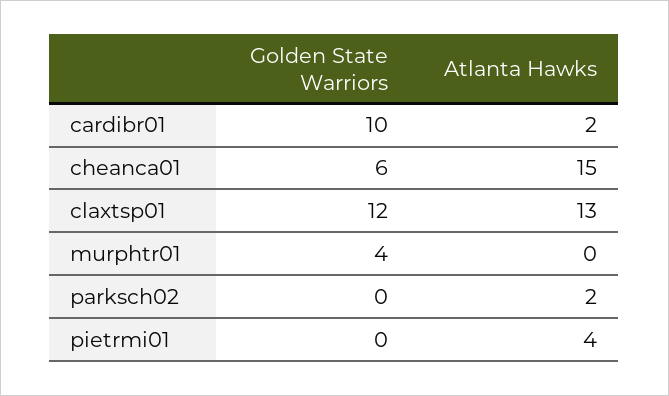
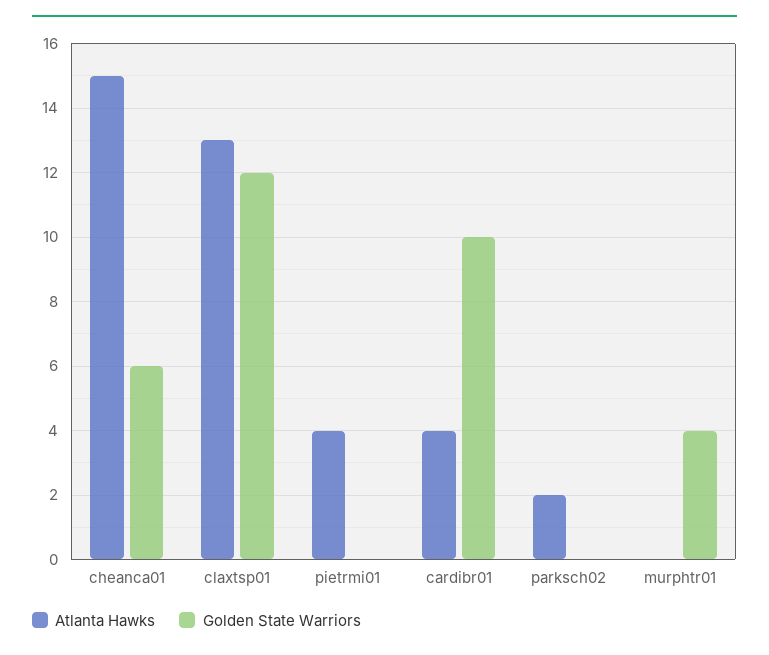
Atlanta Hawks, cardibr01: 2 -> 4

